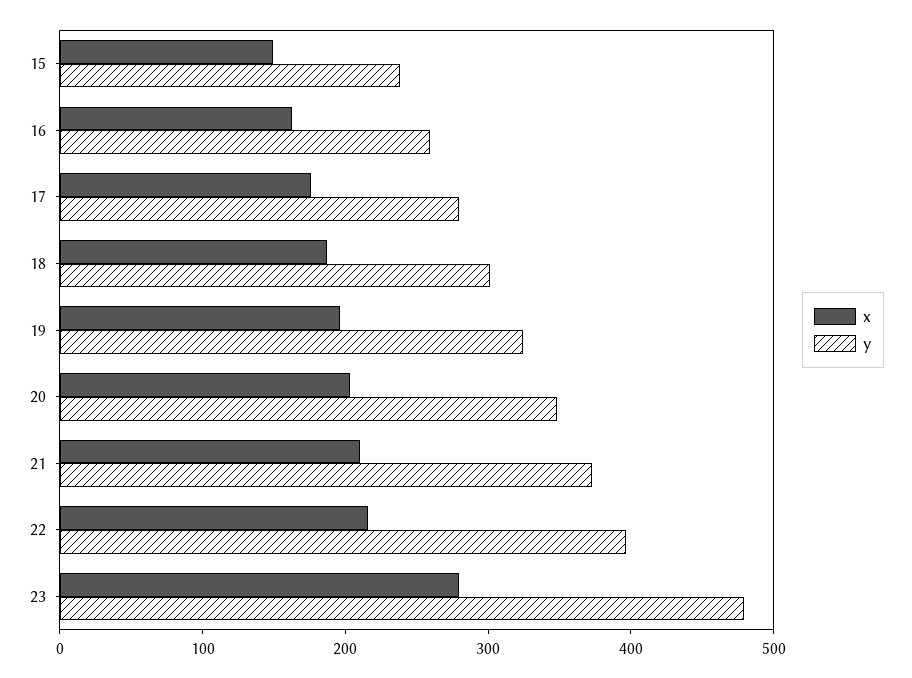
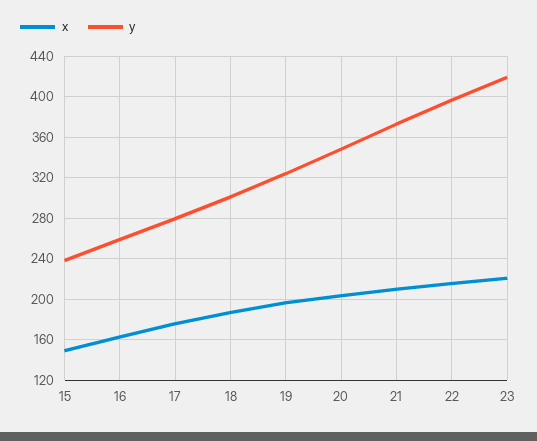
x, 23: 280 -> 220
y, 23: 480 -> 420

